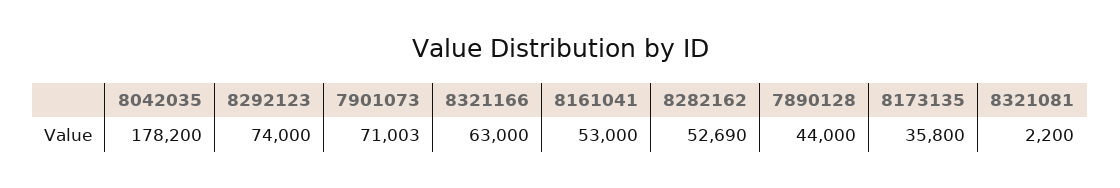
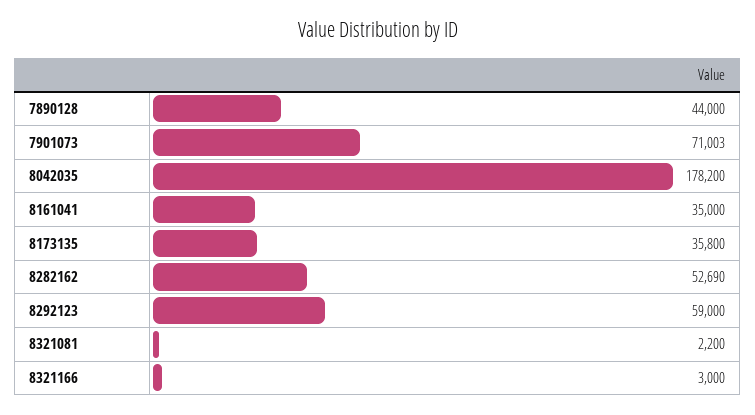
8292123: 74000 -> 59000
8321166: 63000 -> 3000
8161041: 53000 -> 35000

